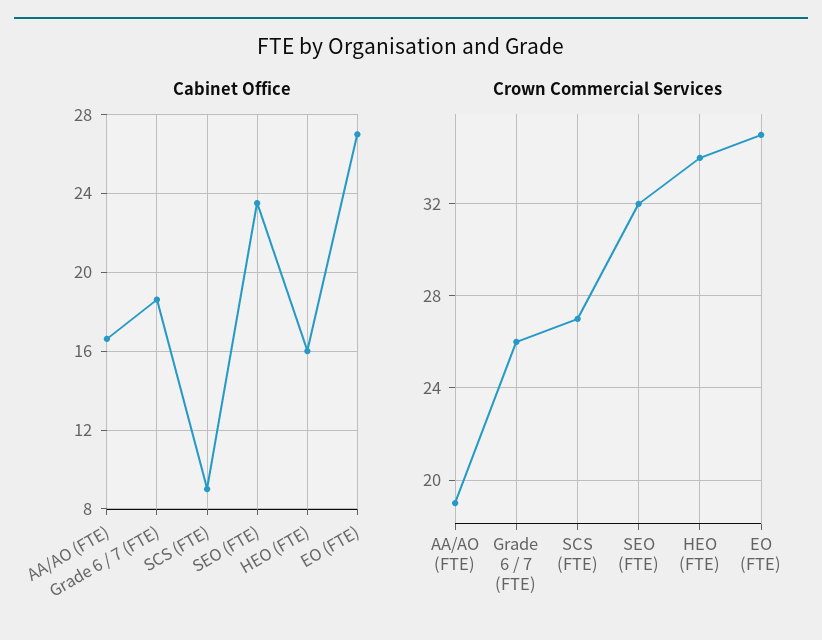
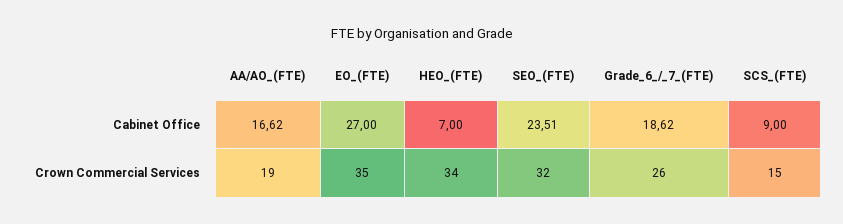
Cabinet Office, HEO (FTE): 16 -> 7
Crown Commercial Services, SCS (FTE): 27 -> 15

